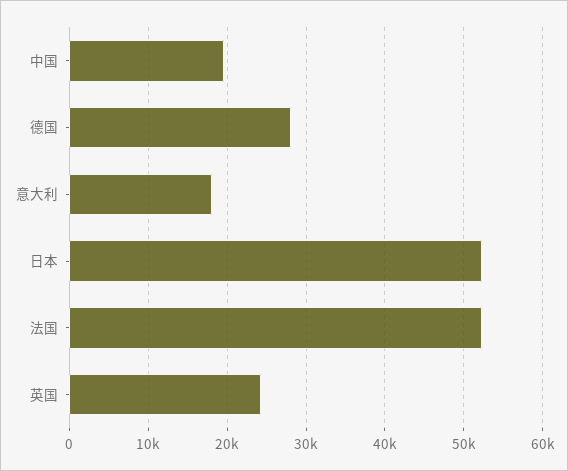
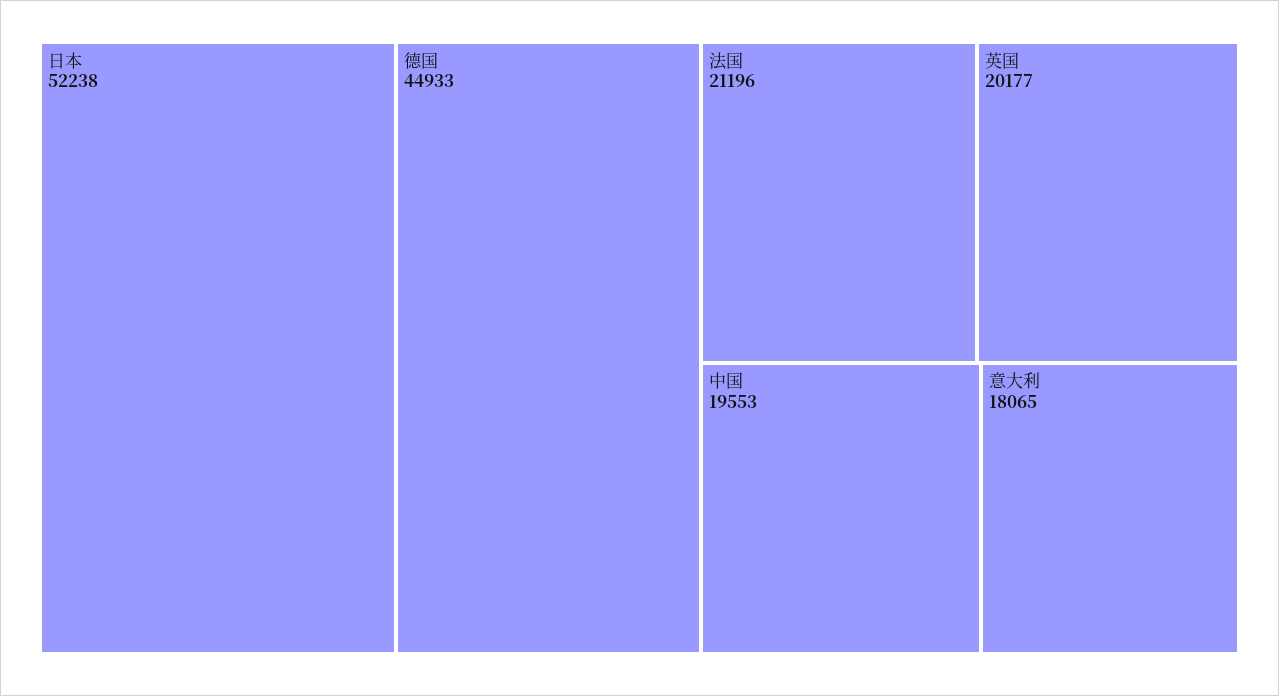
德国: 28000 -> 44933
法国: 52000 -> 21196
英国: 24000 -> 20177

